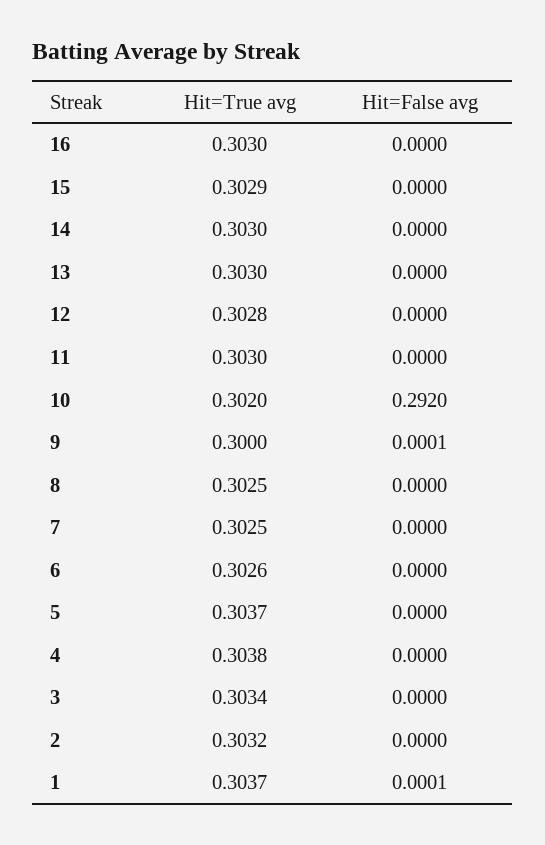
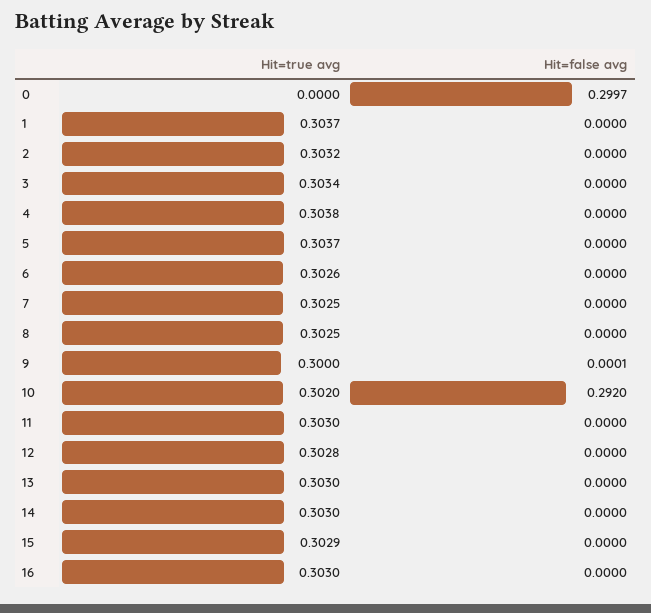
Hit=False avg, 1: 0.0001 -> 0
Hit=True avg, 0: none -> 0
Hit=False avg, 0: none -> 0.2997

